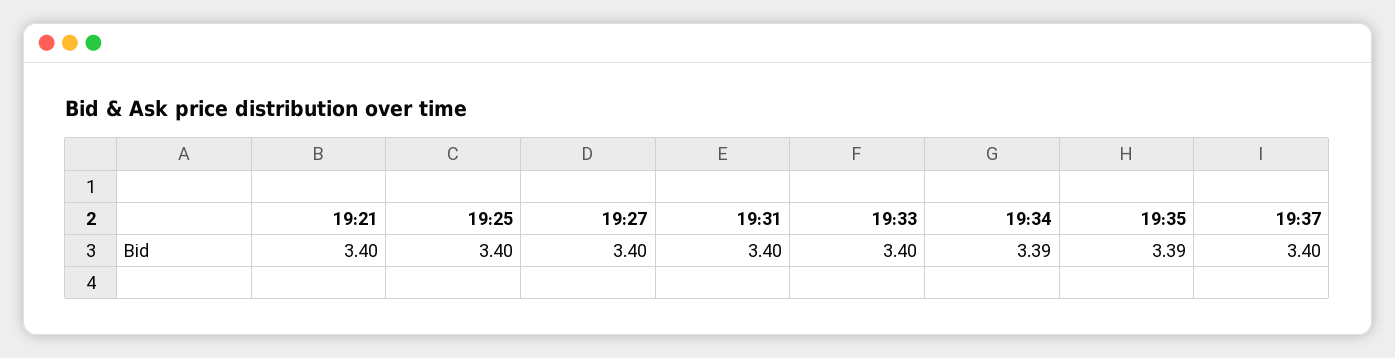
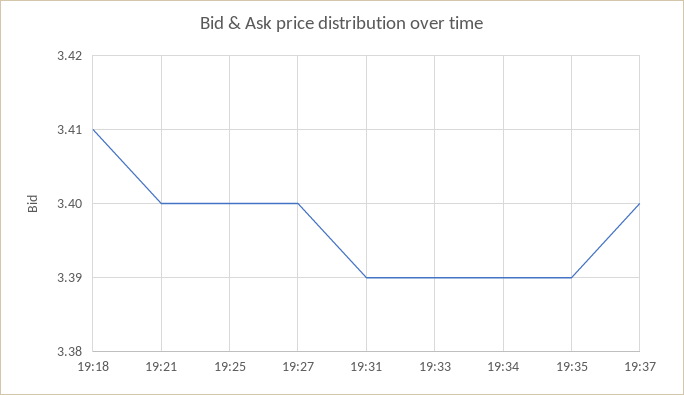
19:31: 3.4 -> 3.39
19:33: 3.4 -> 3.39
19:18: none -> 3.41

